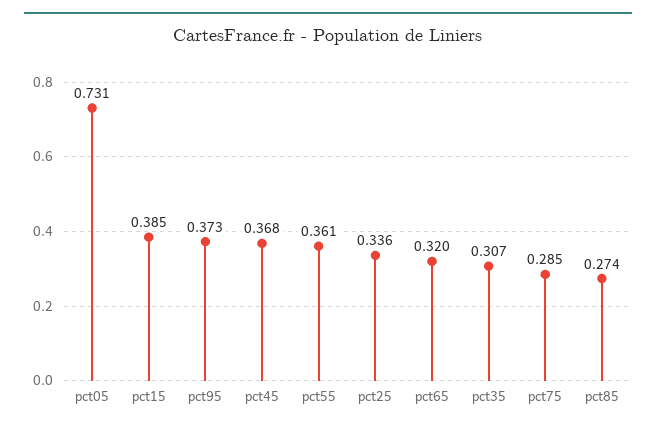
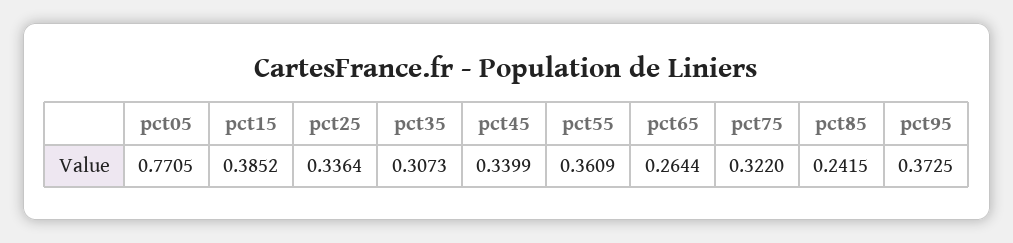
pct05: 0.731 -> 0.7705
pct45: 0.368 -> 0.3399
pct65: 0.32 -> 0.2644
pct75: 0.285 -> 0.322
pct85: 0.274 -> 0.2415

